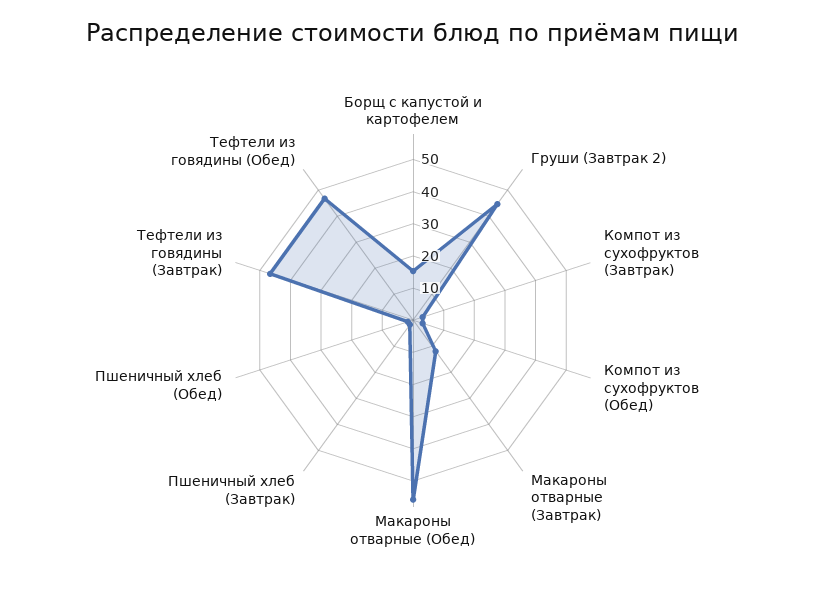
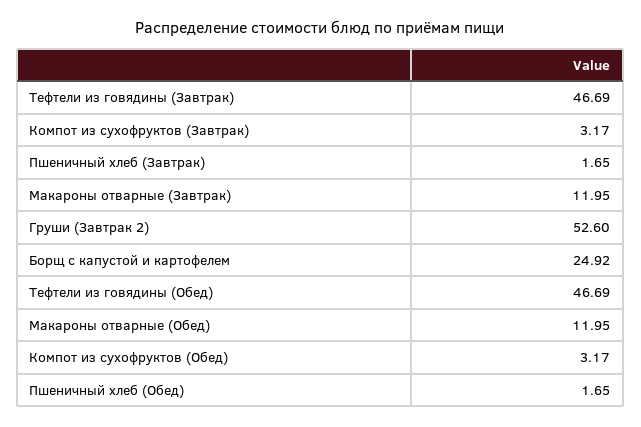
Борщ с капустой и картофелем: 15 -> 24.92
Груши (Завтрак 2): 45 -> 52.6
Макароны отварные (Обед): 55 -> 11.95

